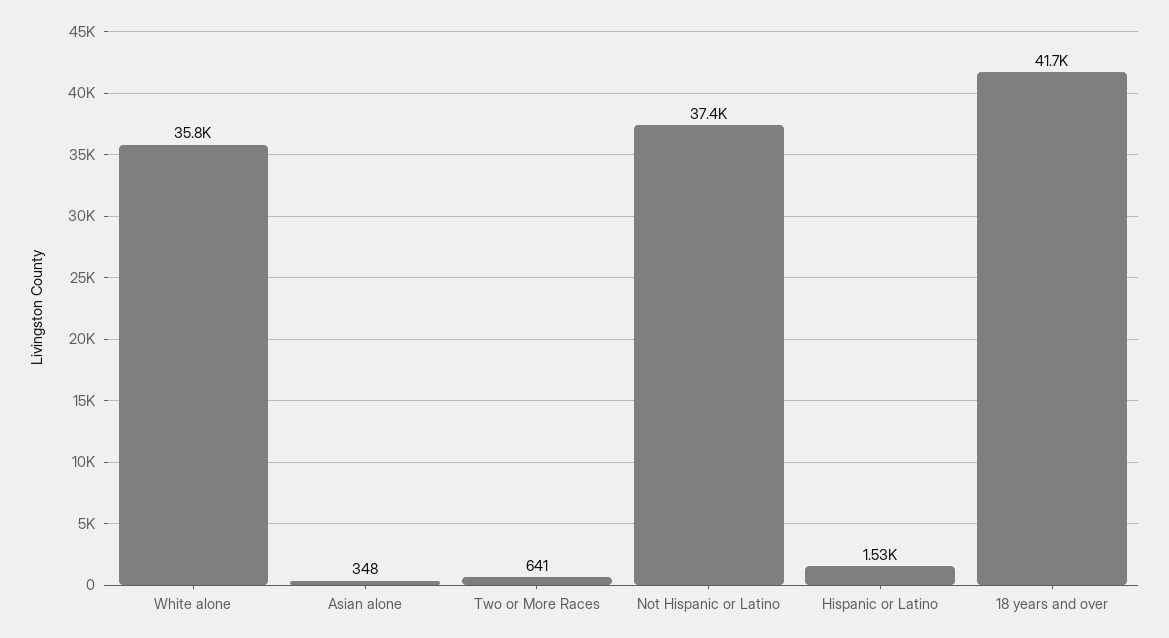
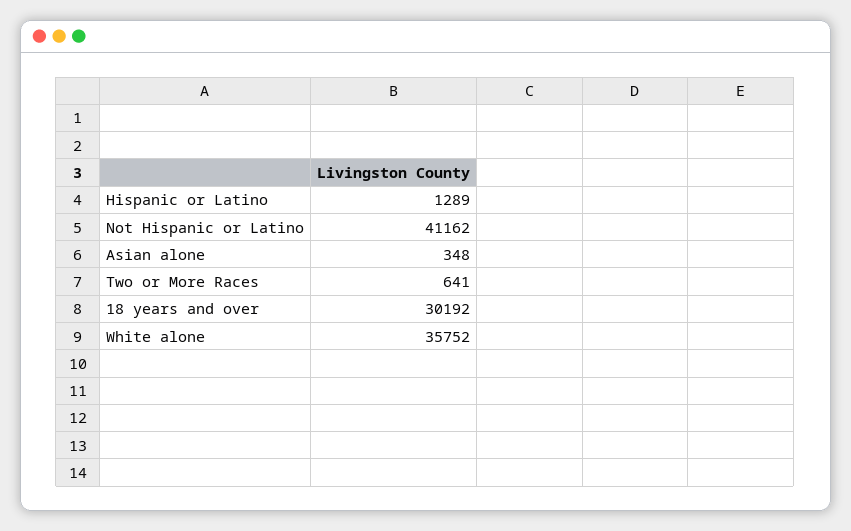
Not Hispanic or Latino: 37400 -> 41162
Hispanic or Latino: 1530 -> 1289
18 years and over: 41700 -> 30192

